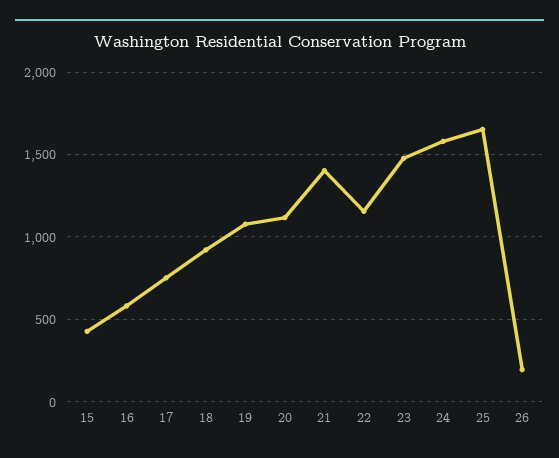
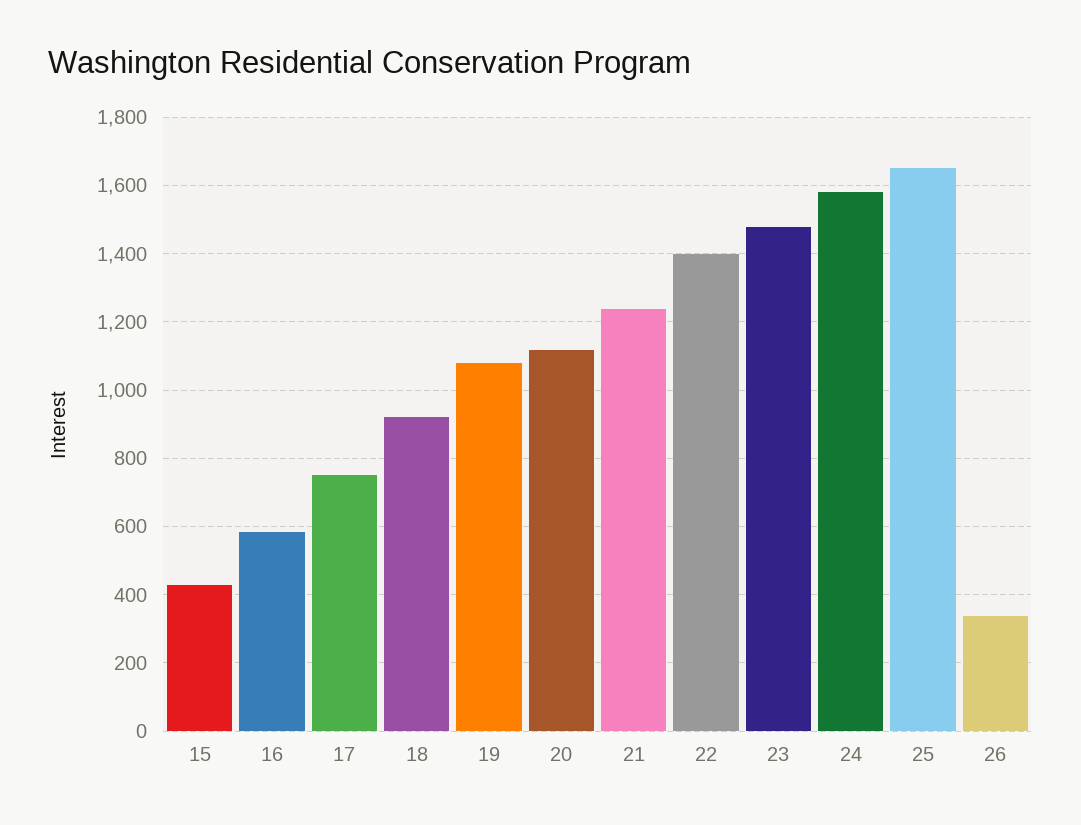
21: 1400 -> 1240
22: 1150 -> 1400
26: 200 -> 340

